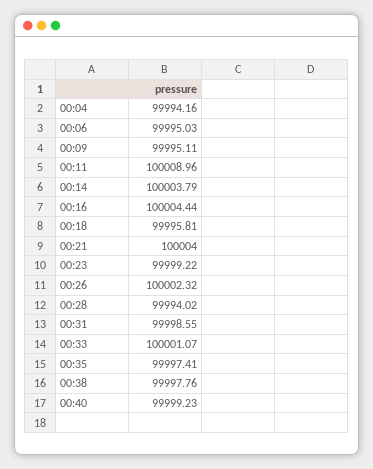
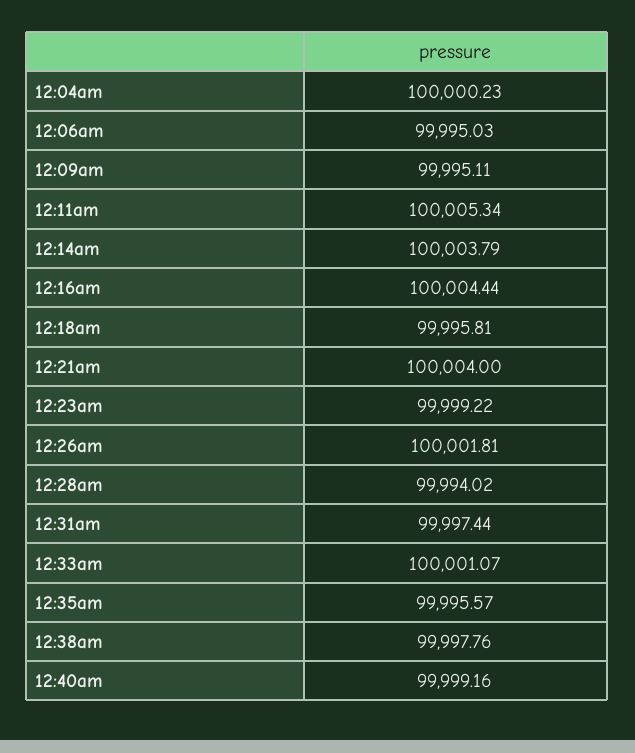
00:04: 99994.16 -> 100000.23
00:11: 100008.96 -> 100005.34
00:26: 100002.32 -> 100001.81
00:31: 99998.55 -> 99997.44
00:35: 99997.41 -> 99995.57
00:40: 99999.23 -> 99999.16

